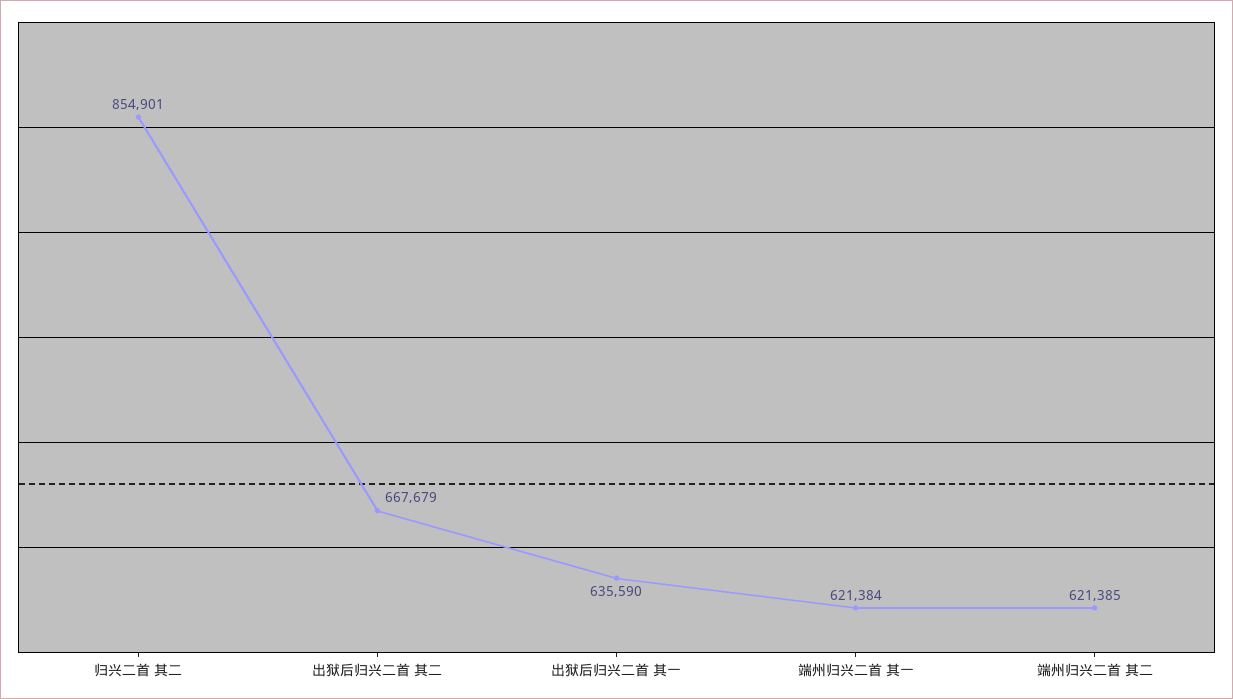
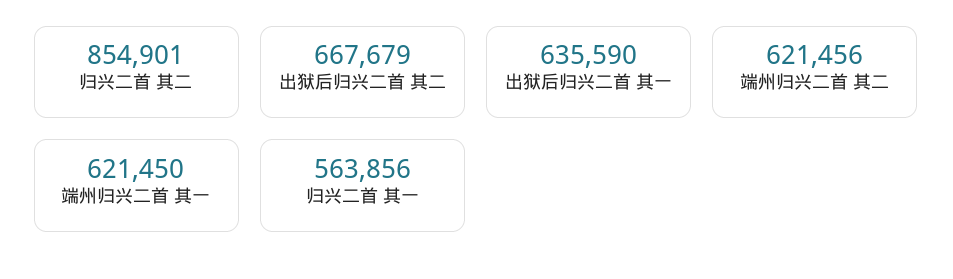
端州归兴二首 其一: 621384 -> 621450
端州归兴二首 其二: 621385 -> 621456
归兴二首 其一: none -> 563856

